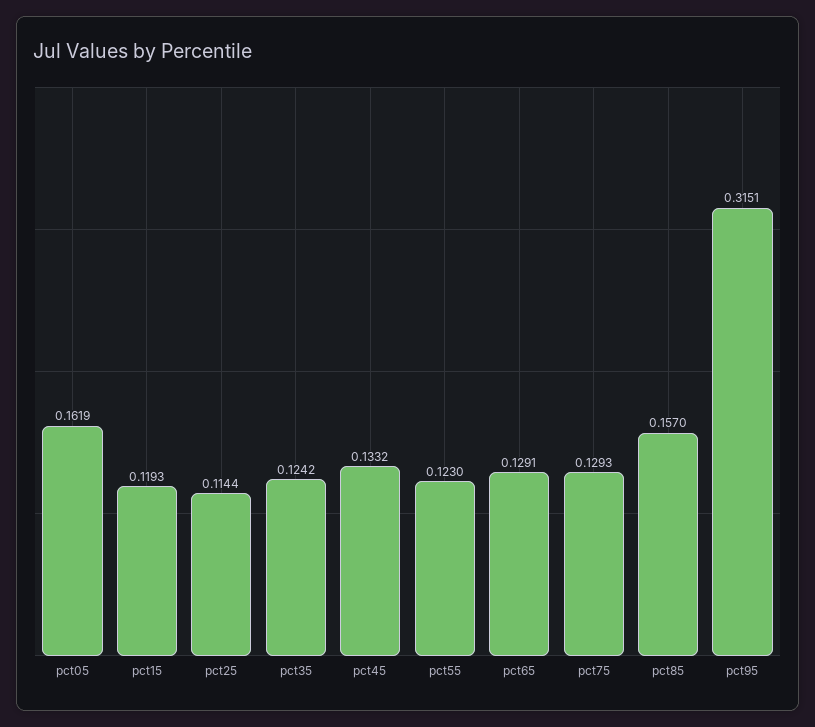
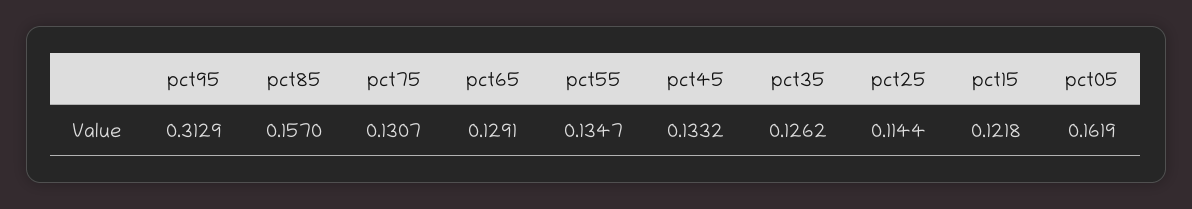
pct15: 0.1193 -> 0.1218
pct35: 0.1242 -> 0.1262
pct55: 0.123 -> 0.1347
pct75: 0.1293 -> 0.1307
pct95: 0.3151 -> 0.3129

